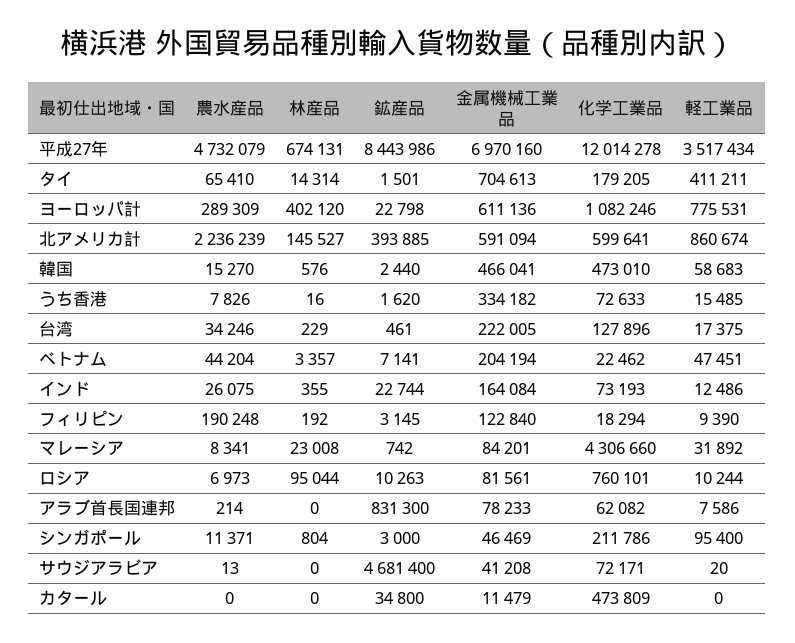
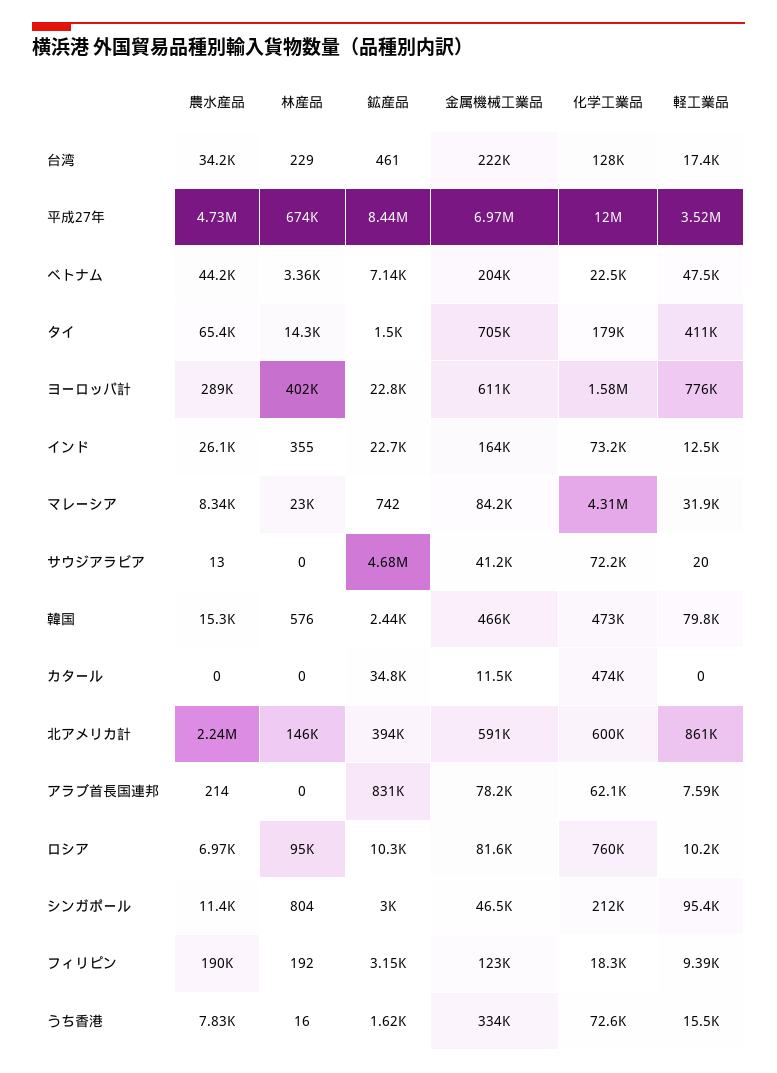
化学工業品, ヨーロッパ計: 1082246 -> 1580000
軽工業品, 韓国: 58683 -> 79800

